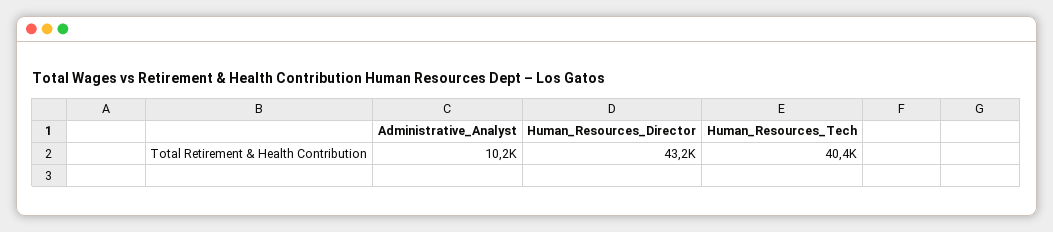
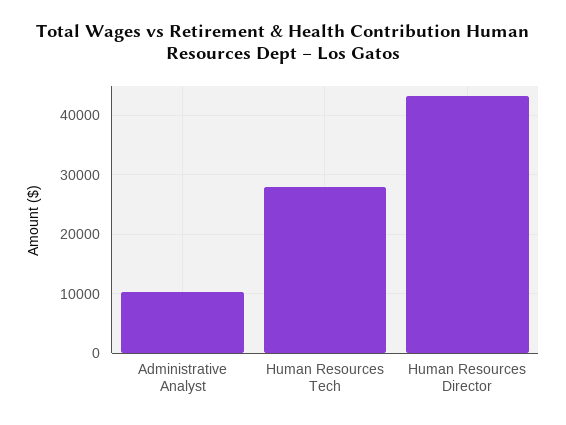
Human_Resources_Tech: 40400 -> 28000

